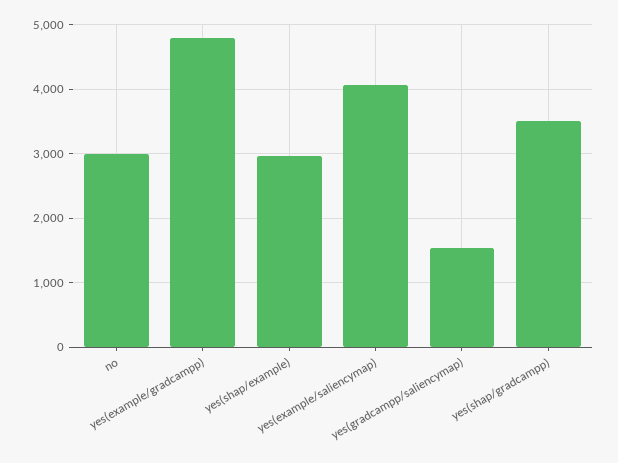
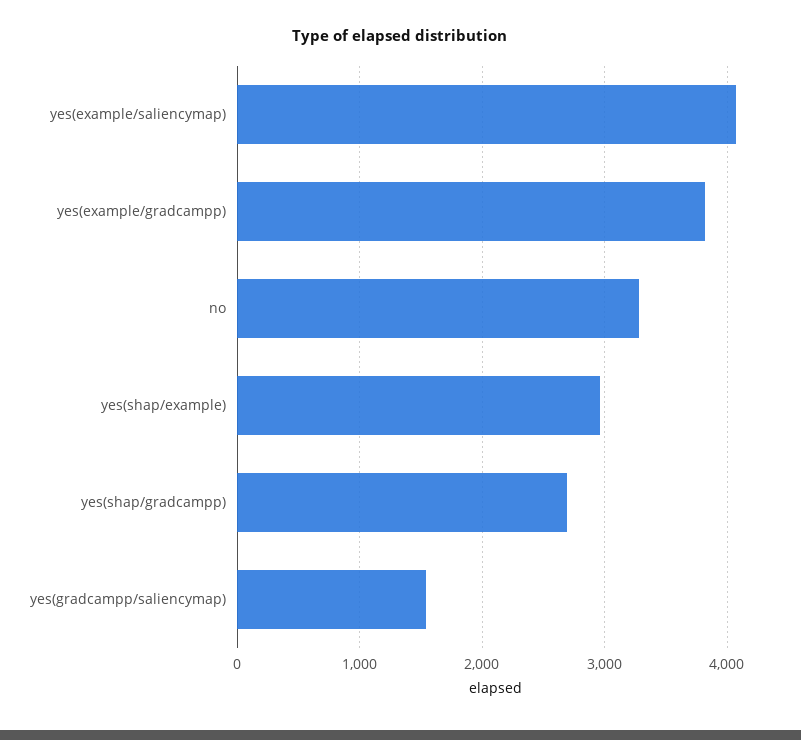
no: 3000 -> 3300
yes(example/gradcampp): 4800 -> 3800
yes(shap/gradcampp): 3500 -> 2700

